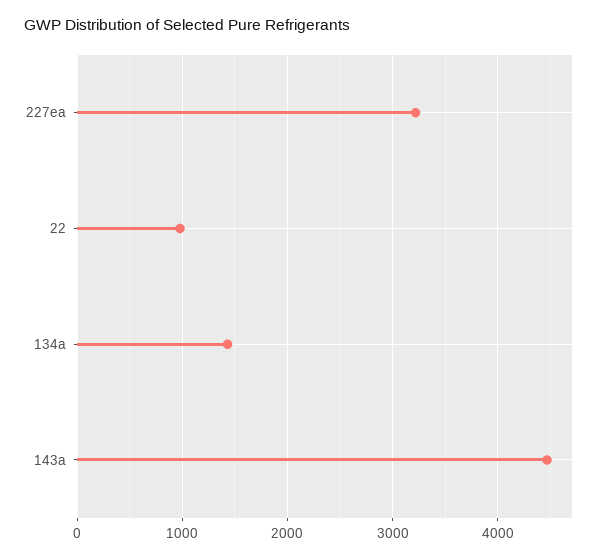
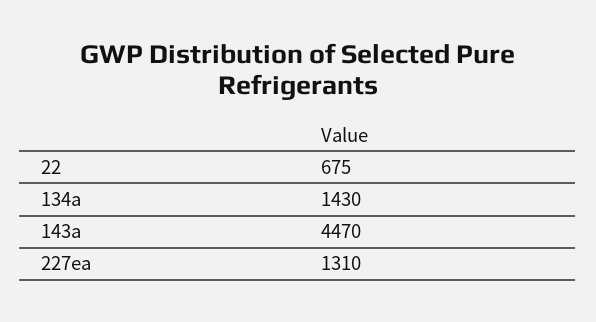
227ea: 3200 -> 1310
22: 1000 -> 675

